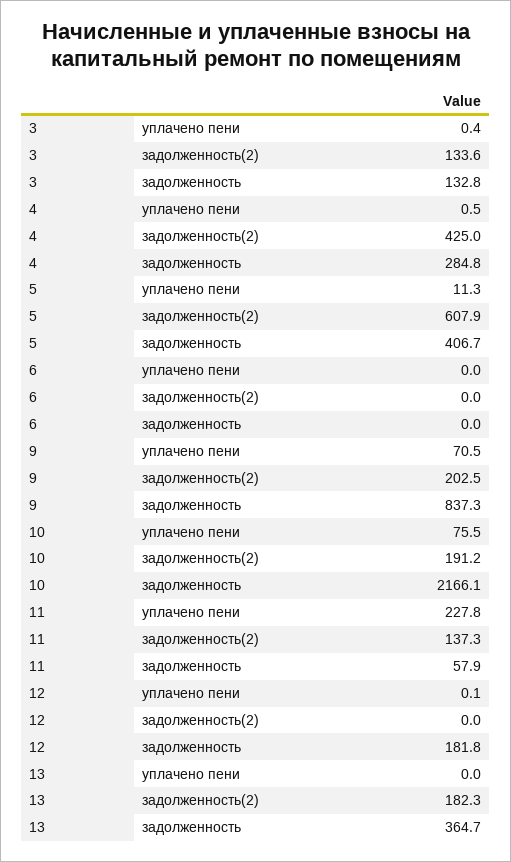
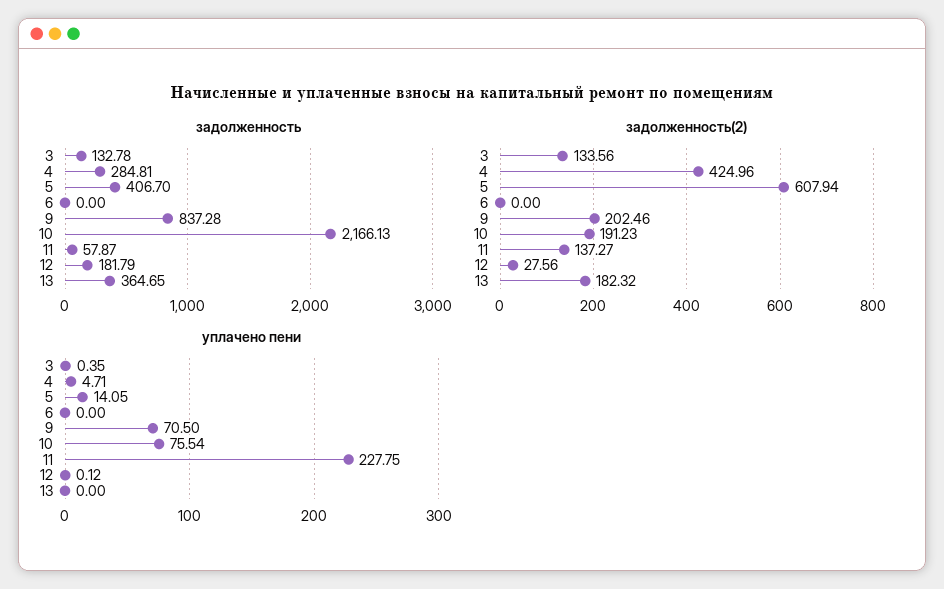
уплачено пени, 4: 0.5 -> 4.71
уплачено пени, 5: 11.3 -> 14.05
задолженность(2), 12: 0 -> 27.56

